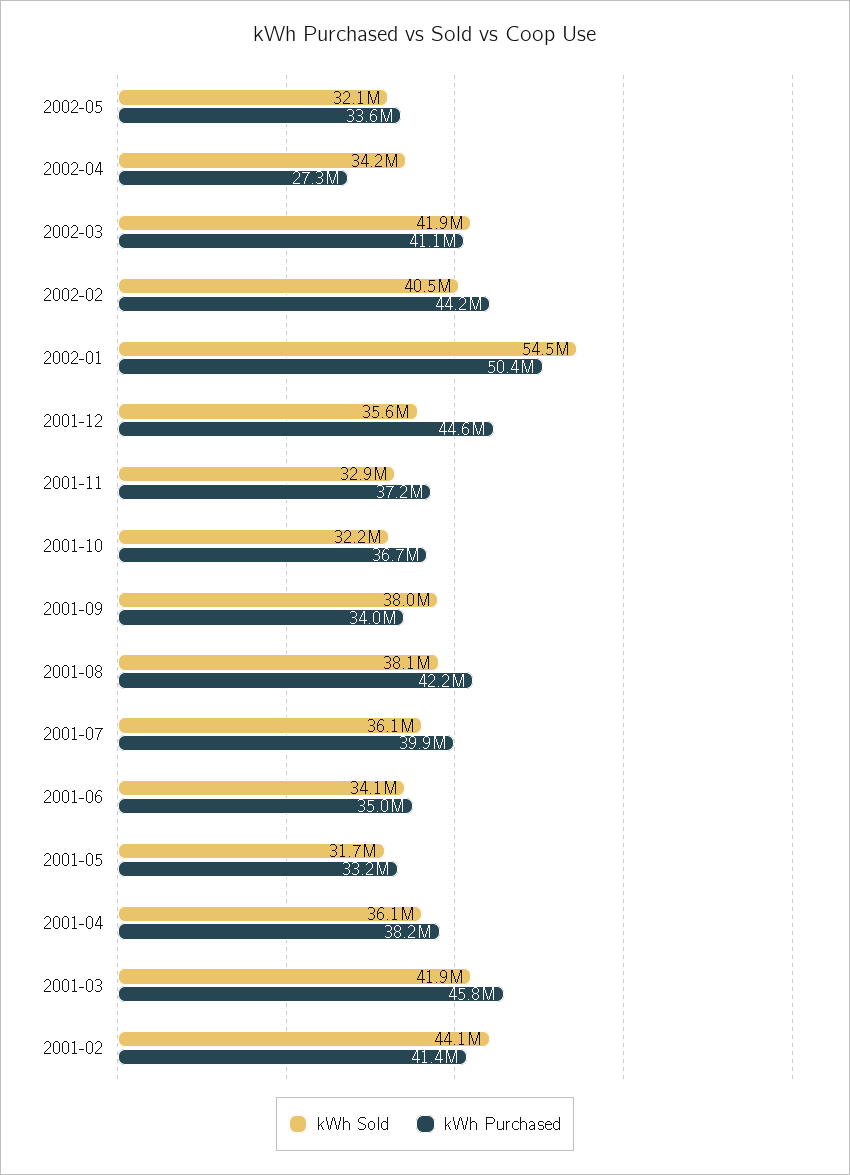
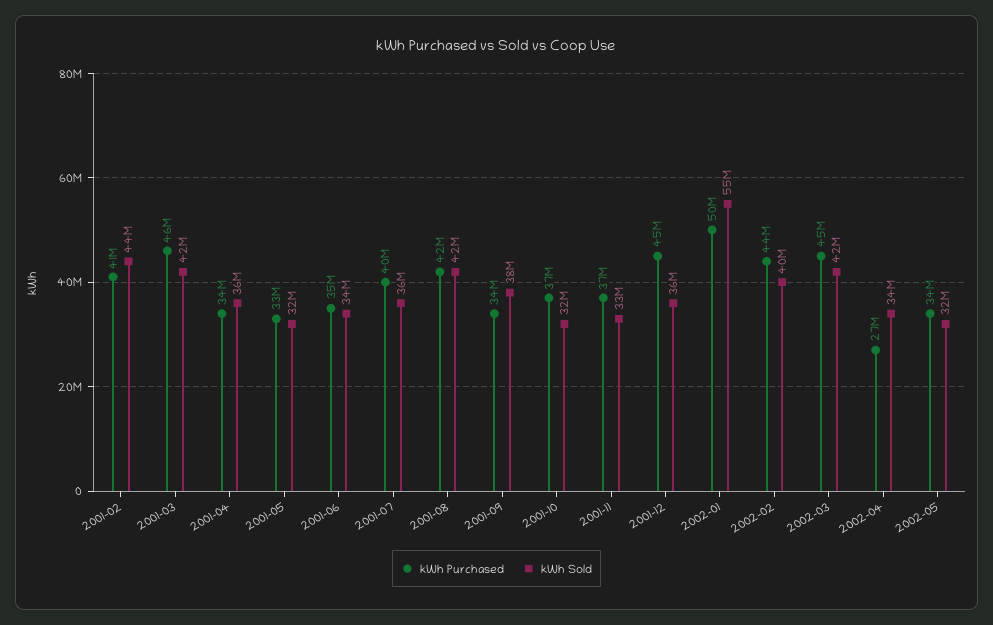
kWh Purchased, 2002-03: 41100000 -> 45000000
kWh Sold, 2001-08: 38100000 -> 42000000
kWh Purchased, 2001-04: 38200000 -> 34000000

